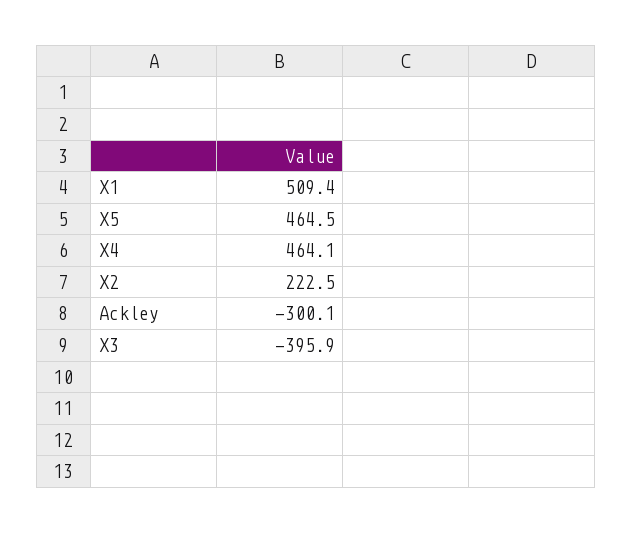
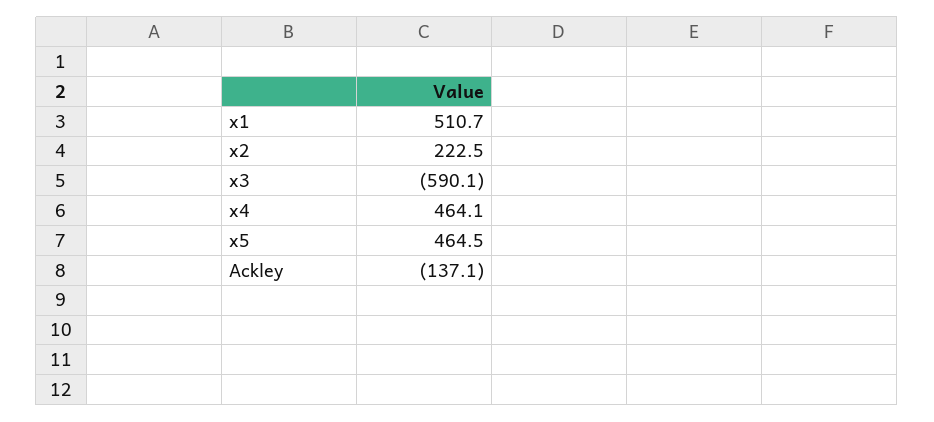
X1: 509.4 -> 510.7
Ackley: -300.1 -> -137.1
X3: -395.9 -> -590.1

